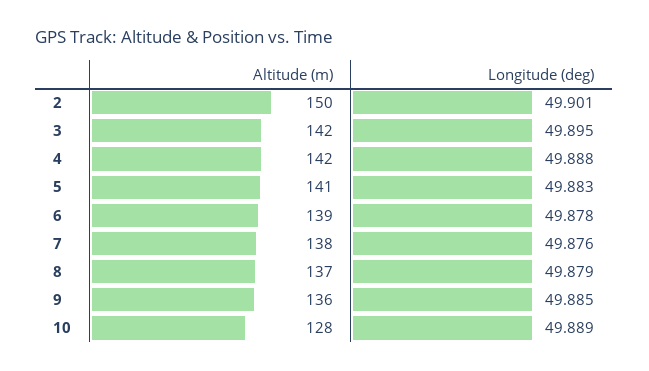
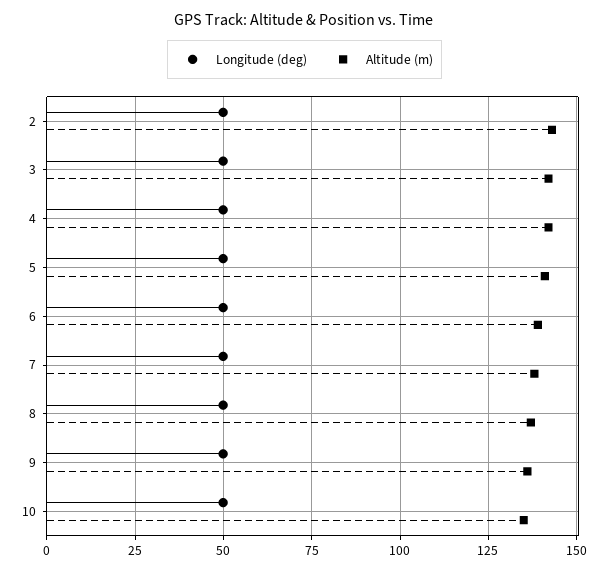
Altitude (m), 2: 150 -> 142.5
Altitude (m), 10: 128 -> 135

